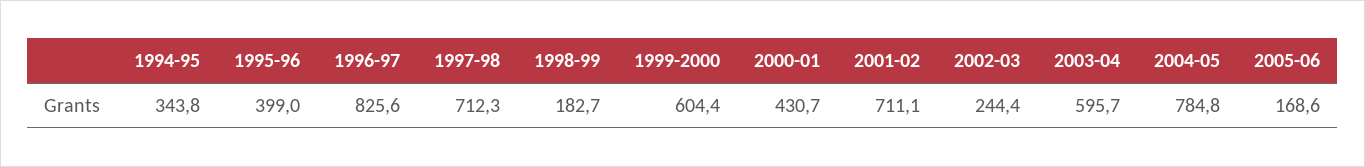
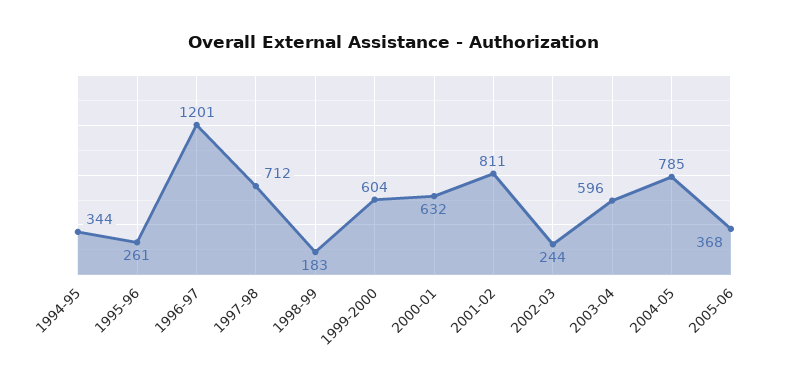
1995-96: 399 -> 261
1996-97: 825.6 -> 1201
2000-01: 430.7 -> 632
2001-02: 711.1 -> 811
2005-06: 168.6 -> 368

